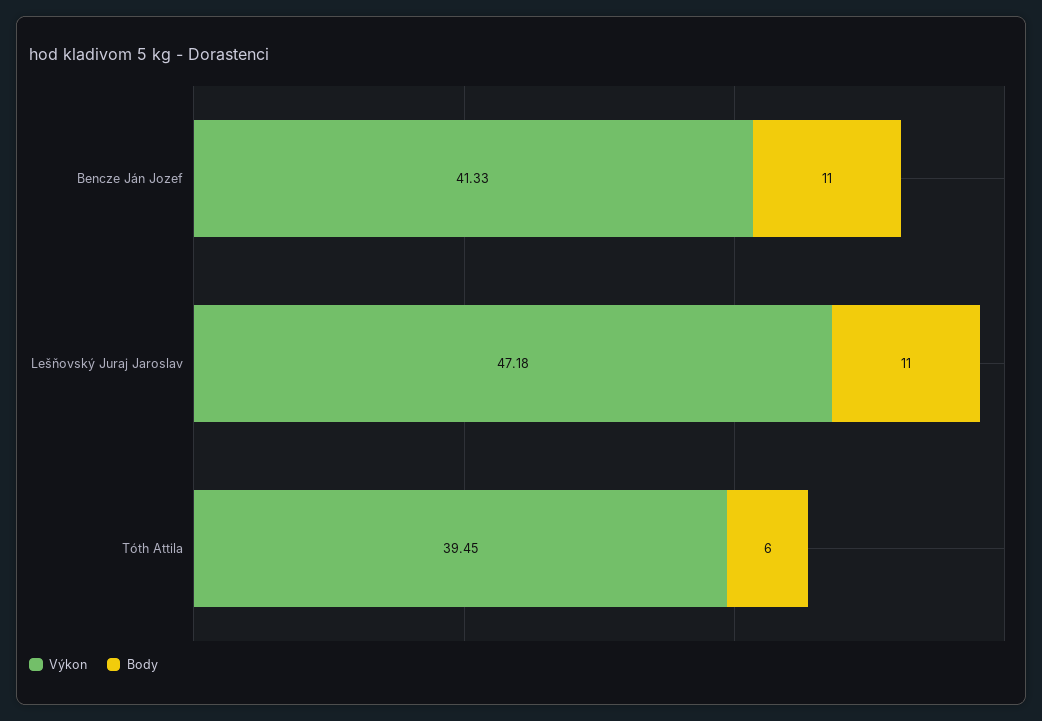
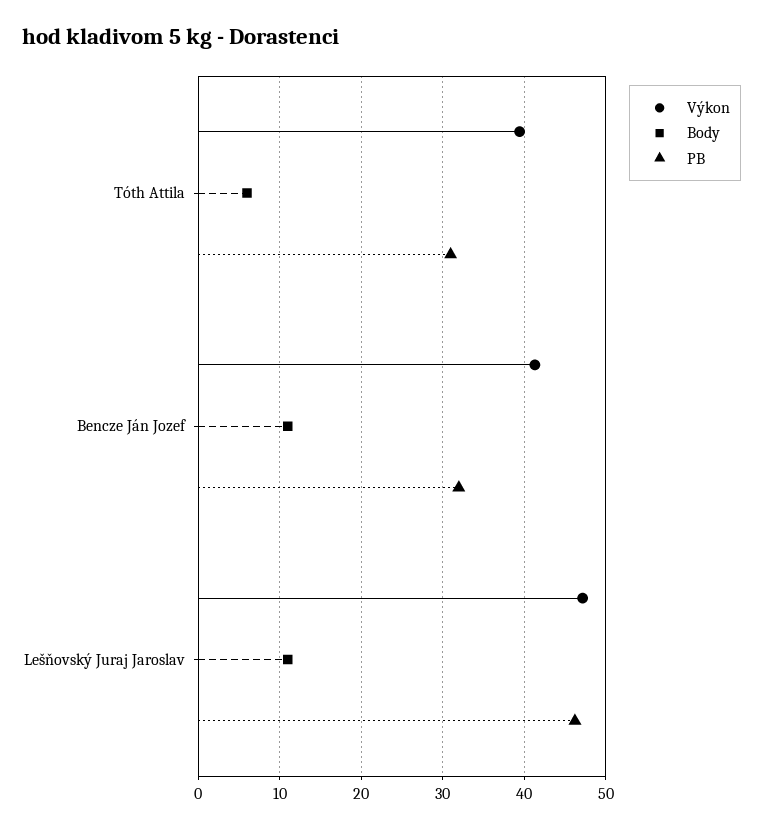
PB, Tóth Attila: none -> 31
PB, Bencze Ján Jozef: none -> 32
PB, Lešňovský Juraj Jaroslav: none -> 46

